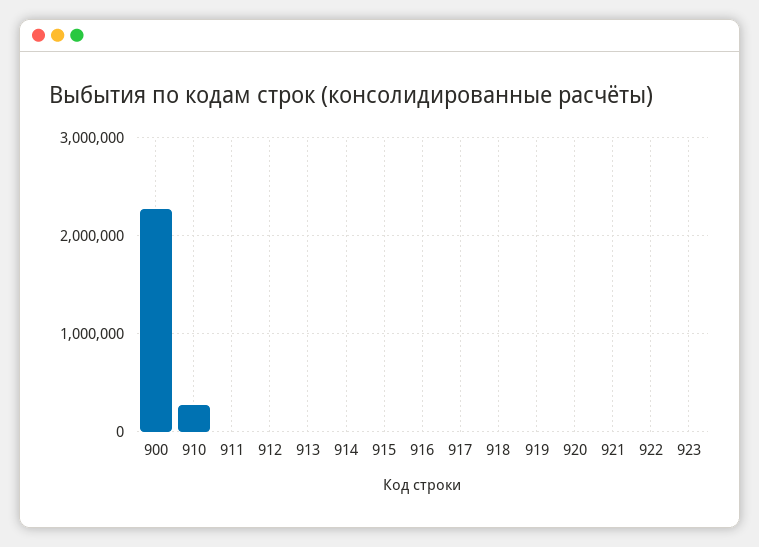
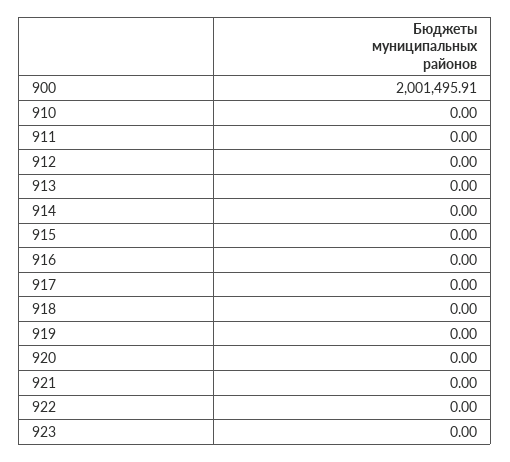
900: 2300000 -> 2001495.91
910: 300000 -> 0

